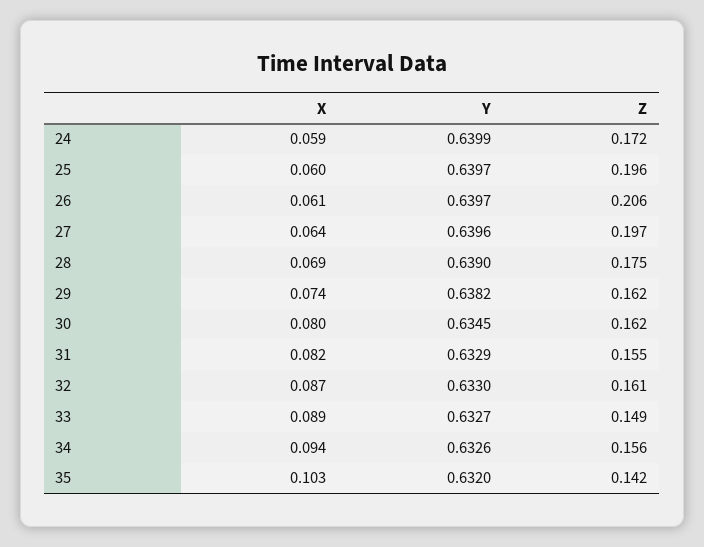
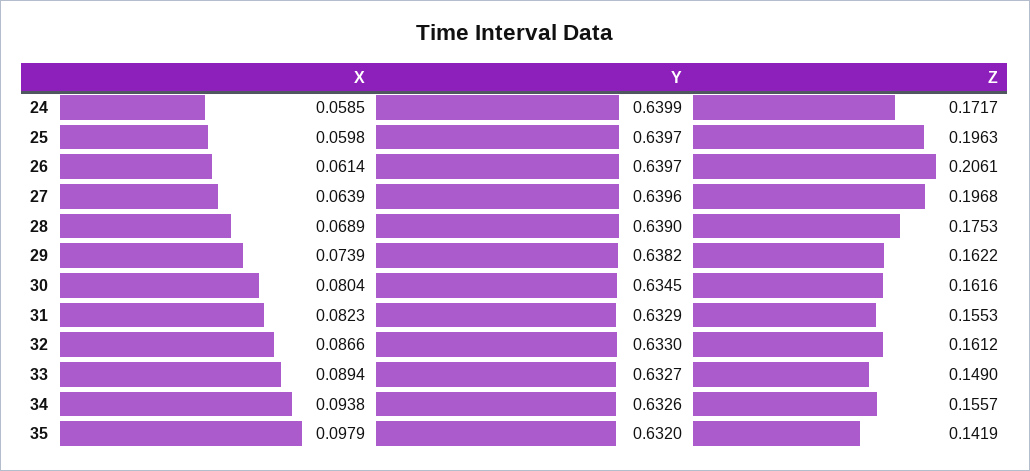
X, 35: 0.103 -> 0.0979

